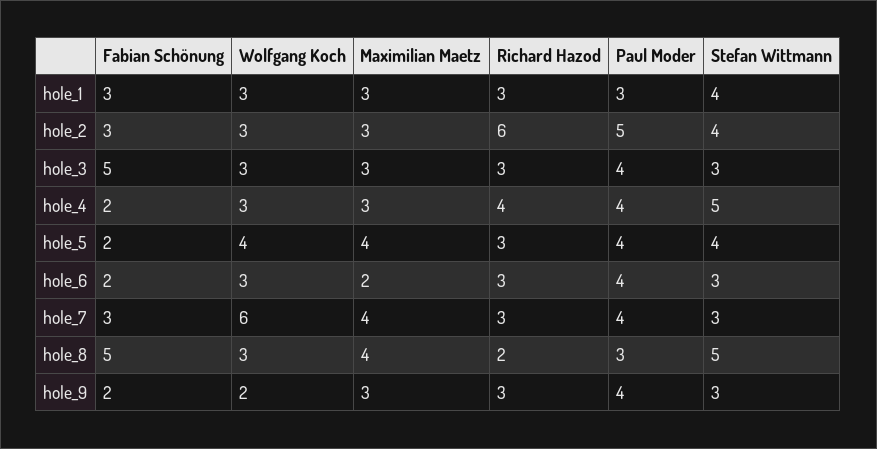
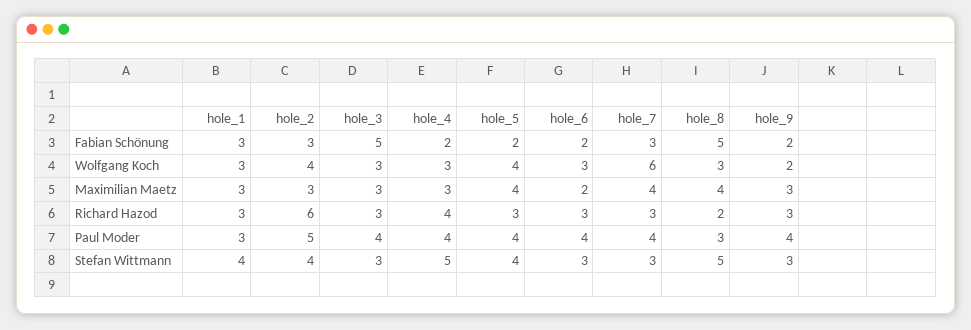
Wolfgang Koch, hole_2: 3 -> 4

